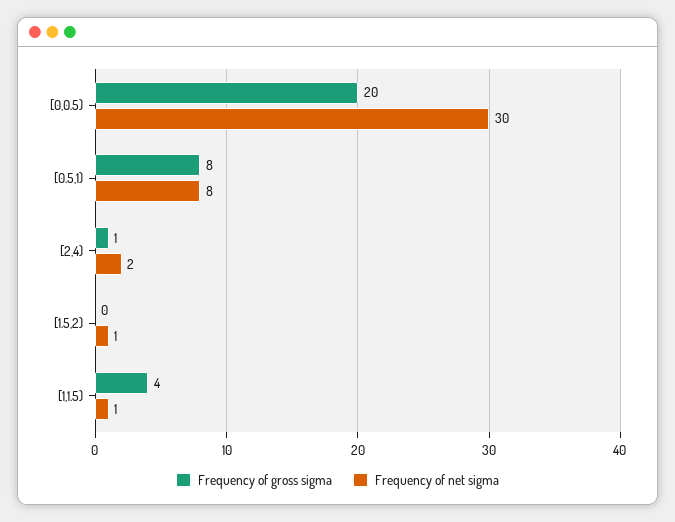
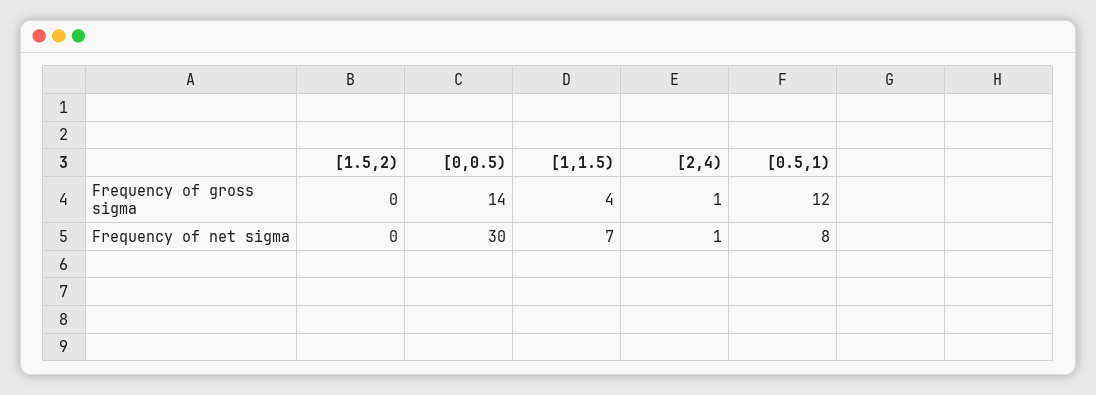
Frequency of gross sigma, [0,0.5): 20 -> 14
Frequency of gross sigma, [0.5,1): 8 -> 12
Frequency of net sigma, [2,4): 2 -> 1
Frequency of net sigma, [1.5,2): 1 -> 0
Frequency of net sigma, [1,1.5): 1 -> 7

